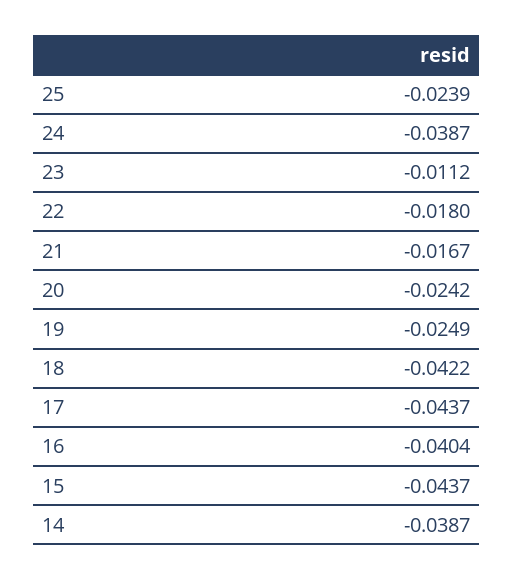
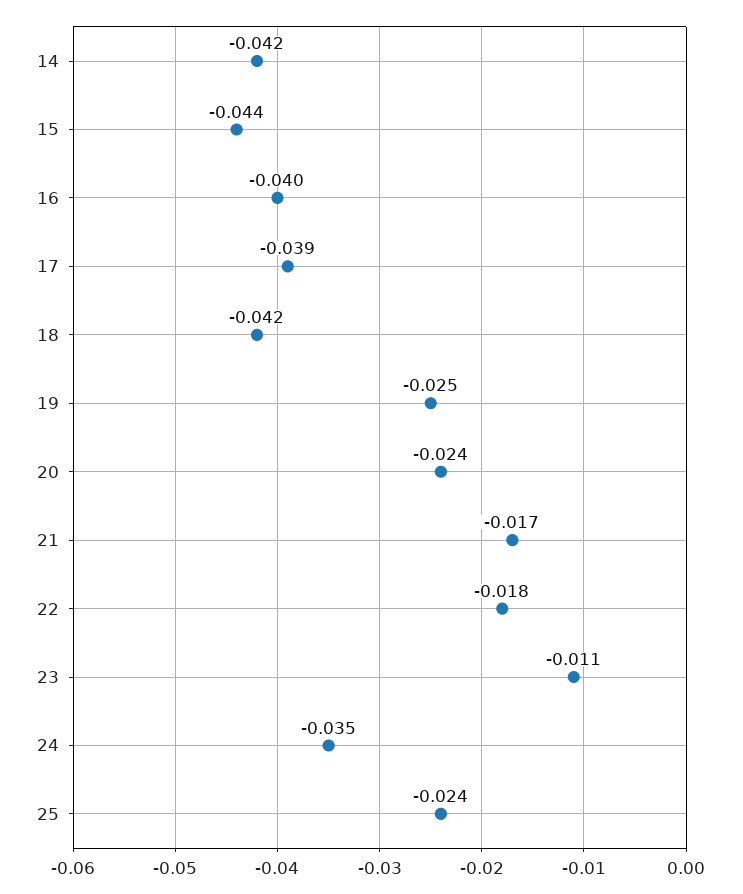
24: -0.0387 -> -0.035
17: -0.0437 -> -0.039
14: -0.0387 -> -0.042

